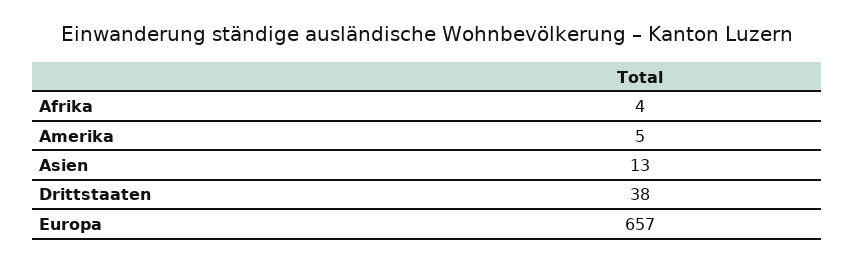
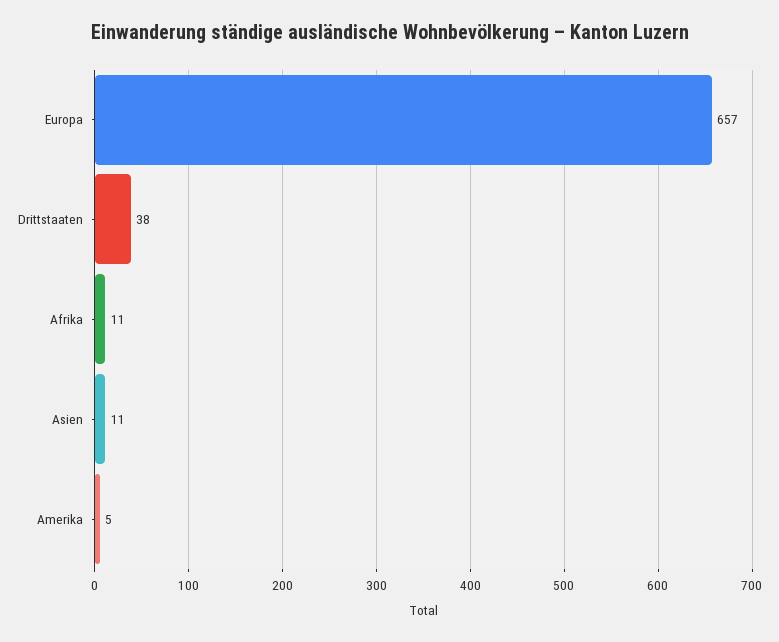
Afrika: 4 -> 11
Asien: 13 -> 11

